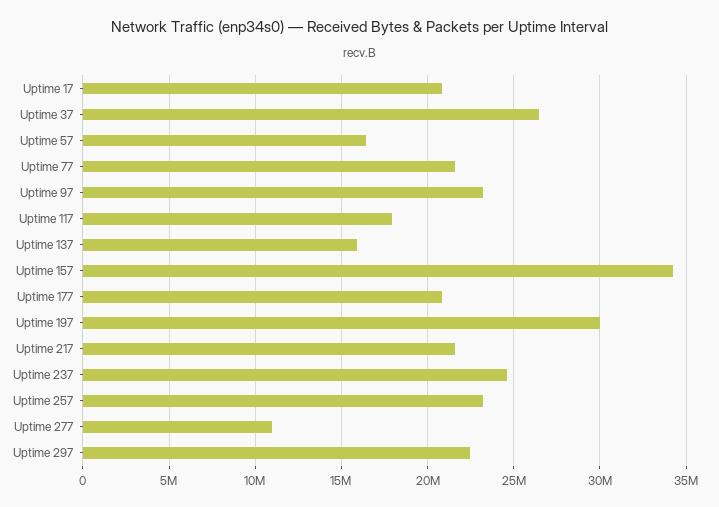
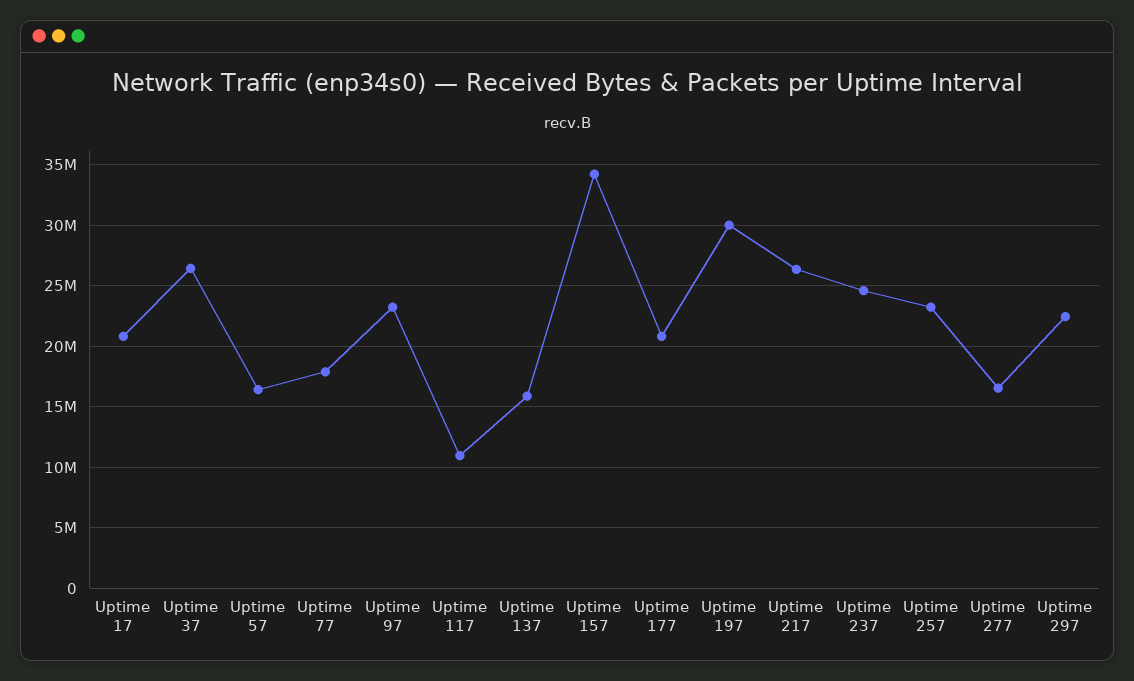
Uptime 77: 21500000 -> 18000000
Uptime 117: 18000000 -> 11000000
Uptime 217: 21500000 -> 26500000
Uptime 277: 11000000 -> 16500000

